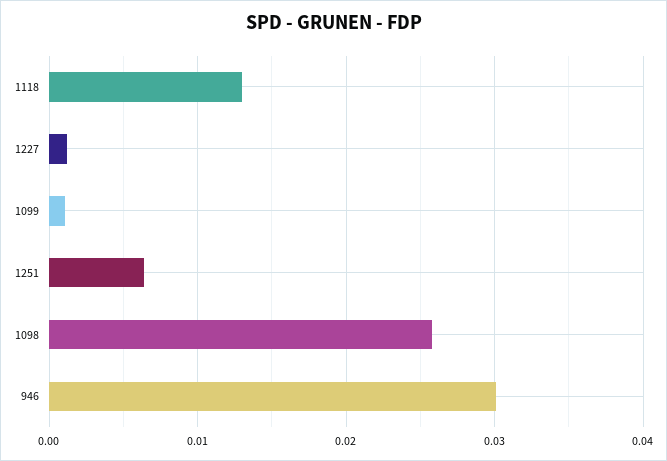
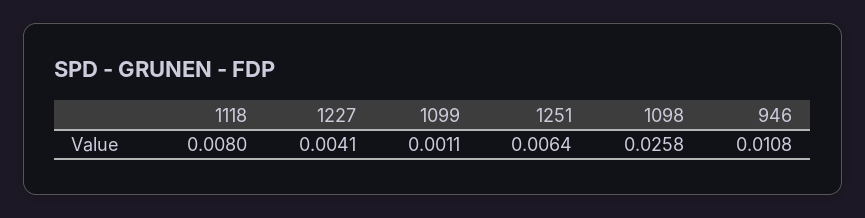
1118: 0.013 -> 0.008
1227: 0.001 -> 0.0041
946: 0.03 -> 0.0108

